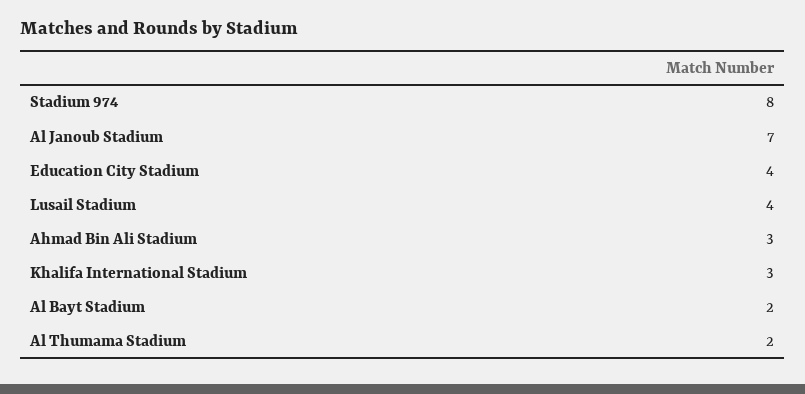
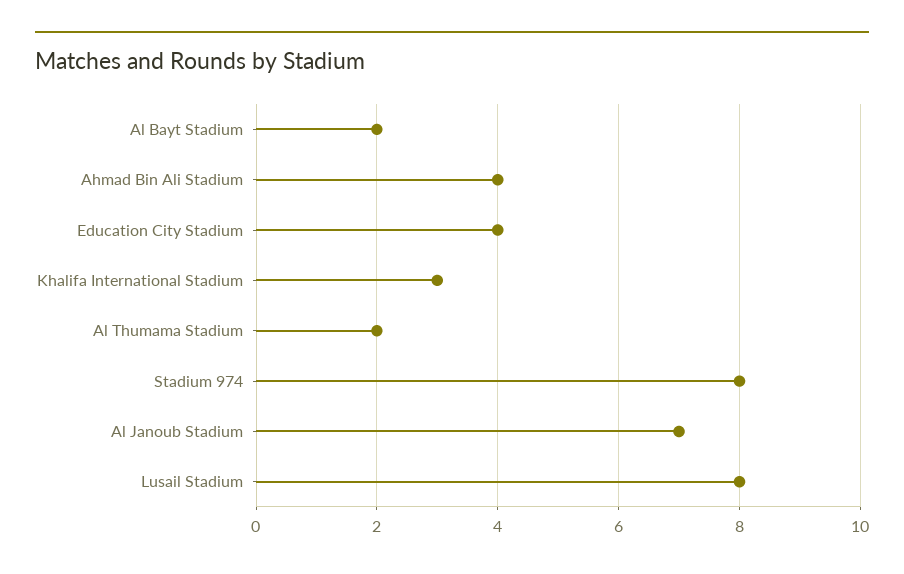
Lusail Stadium: 4 -> 8
Ahmad Bin Ali Stadium: 3 -> 4

